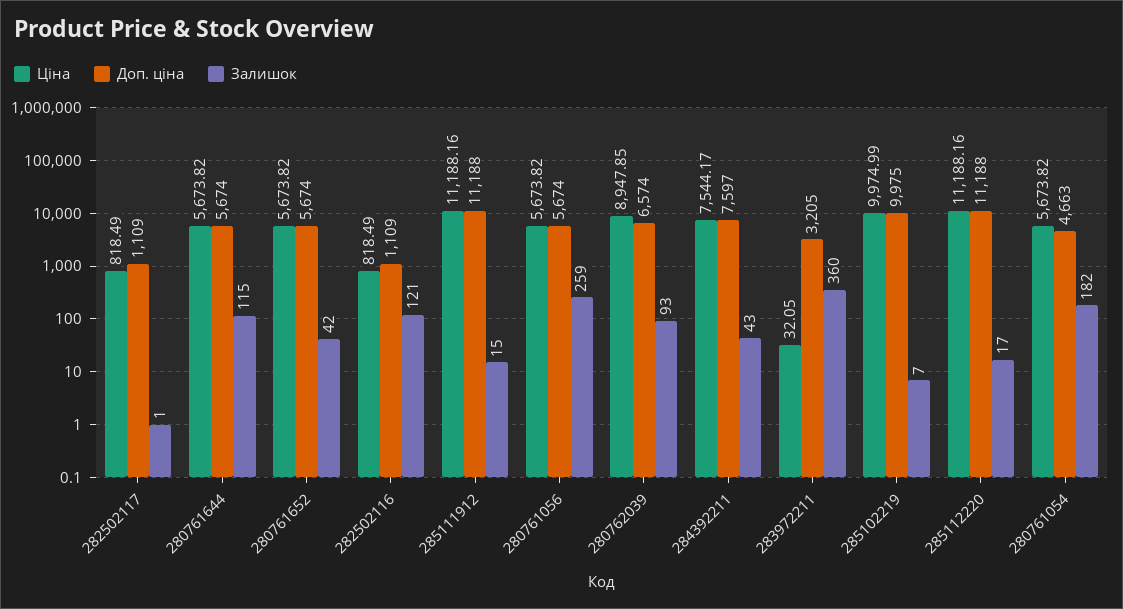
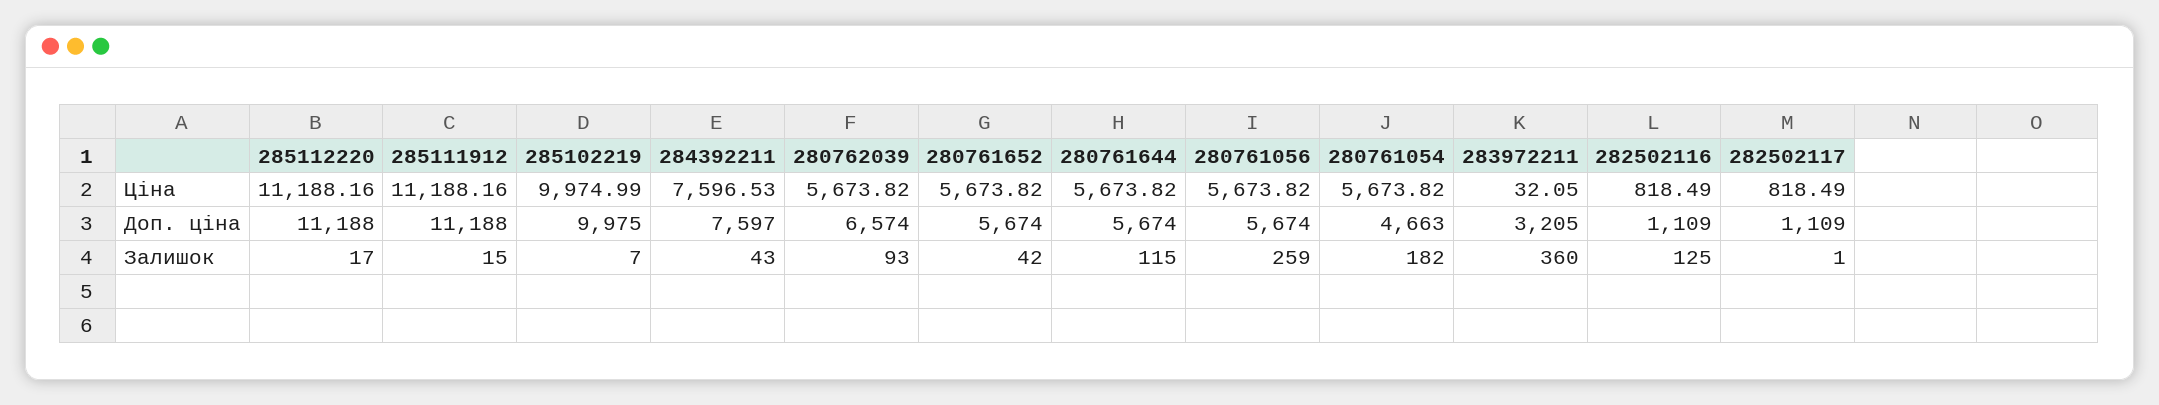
Залишок, 282502116: 121 -> 125
Ціна, 280762039: 8947.85 -> 5673.82
Ціна, 284392211: 7544.17 -> 7596.53

